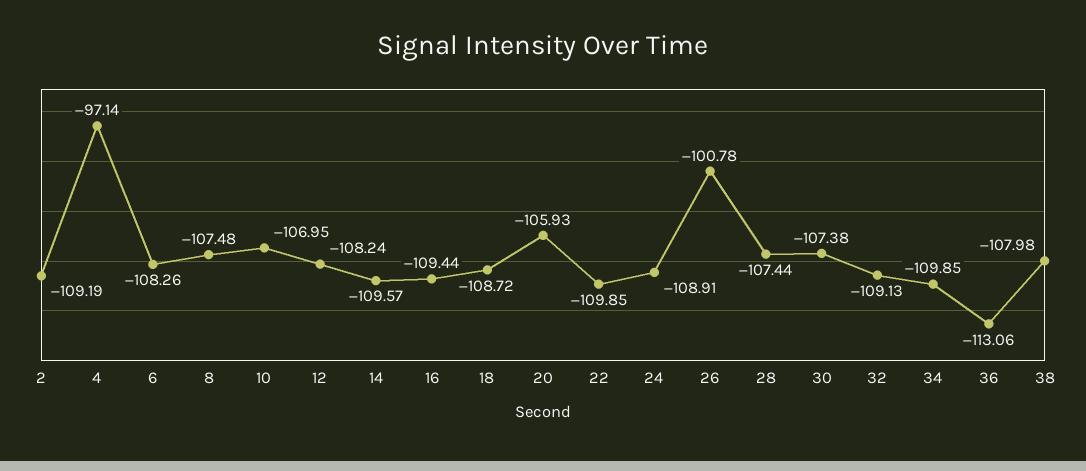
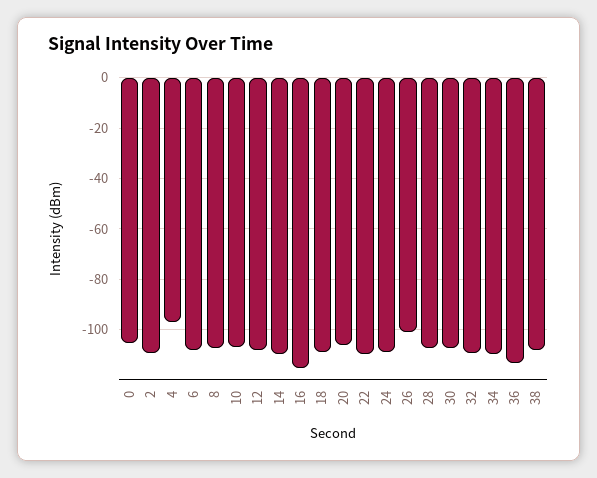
16: -109.44 -> -115
0: none -> -105

